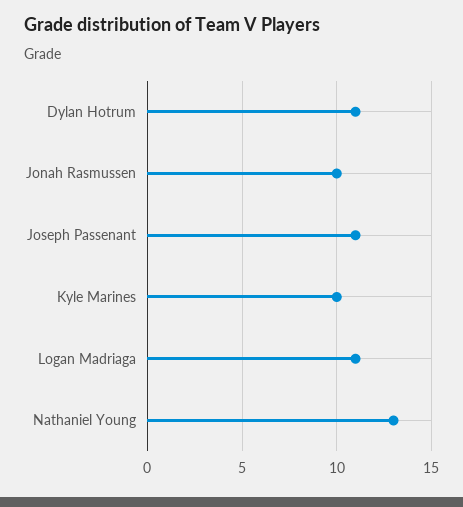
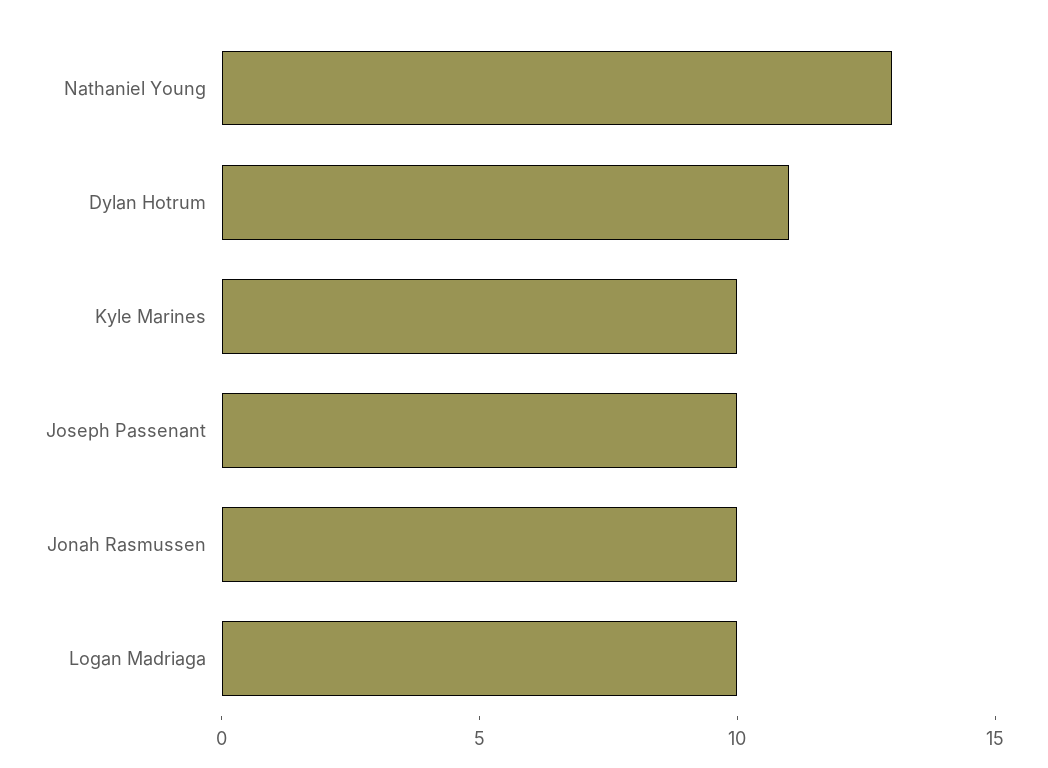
Joseph Passenant: 11 -> 10
Logan Madriaga: 11 -> 10

